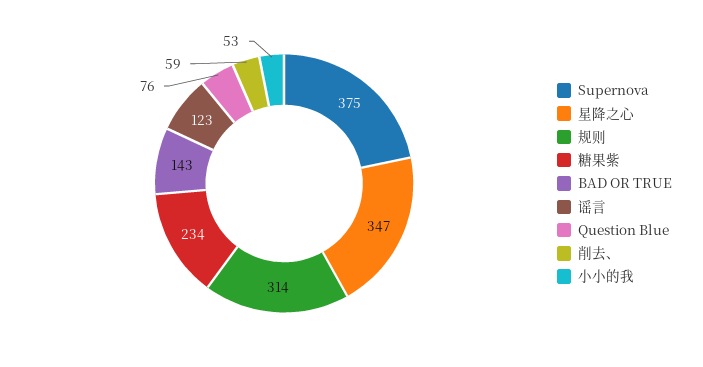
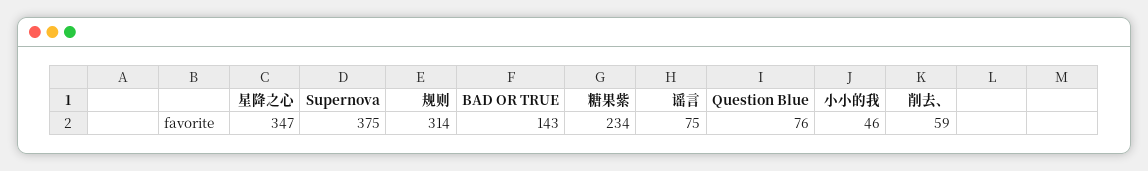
谣言: 123 -> 75
小小的我: 53 -> 46

